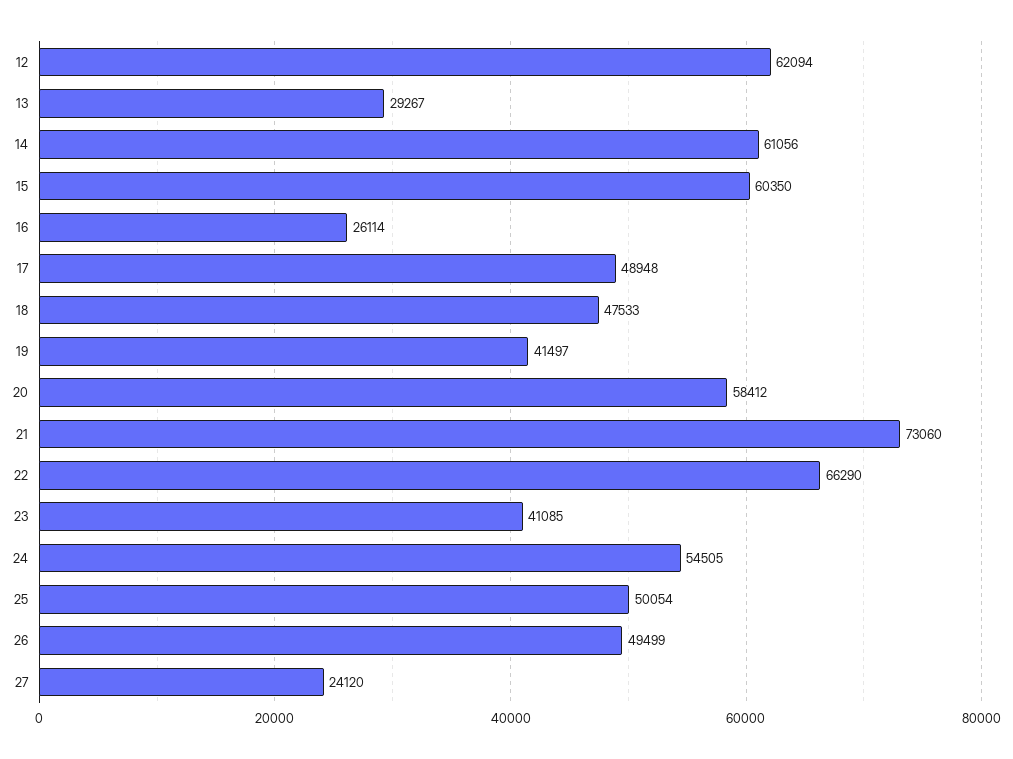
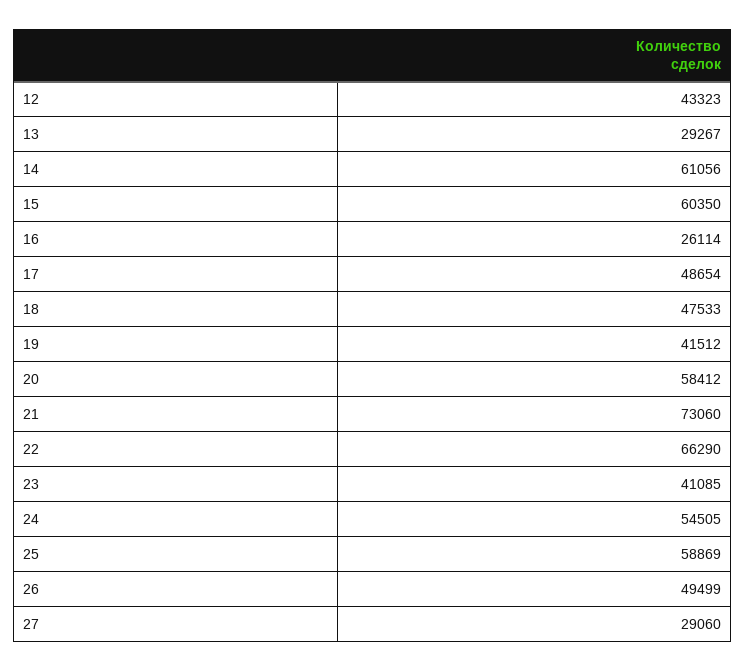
12: 62094 -> 43323
17: 48948 -> 48654
19: 41497 -> 41512
25: 50054 -> 58869
27: 24120 -> 29060

